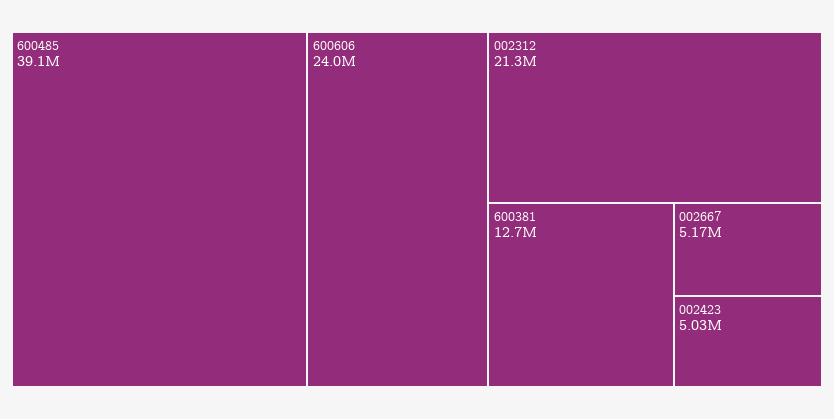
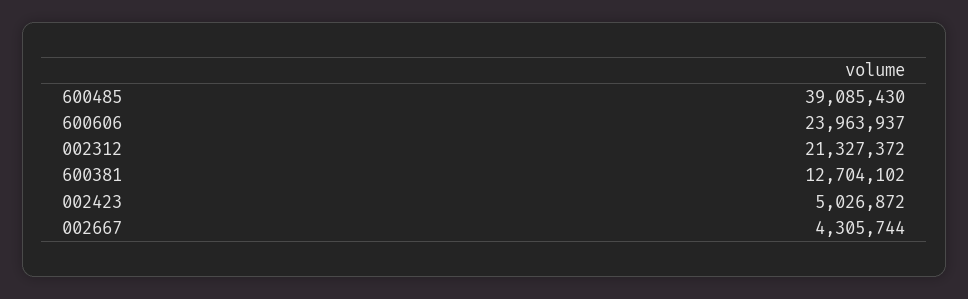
002667: 5170000 -> 4305744

